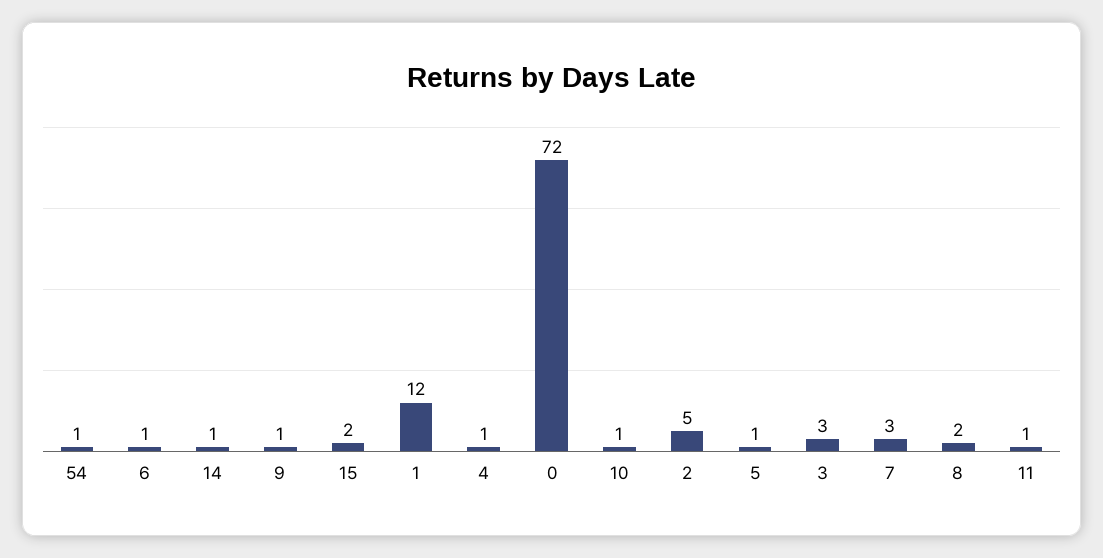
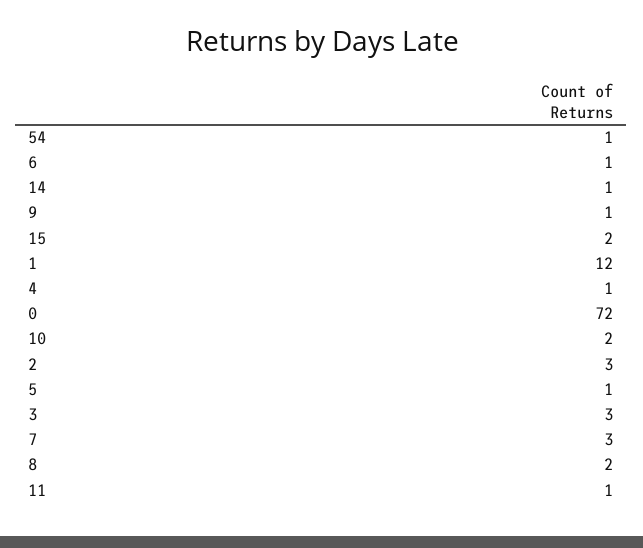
10: 1 -> 2
2: 5 -> 3

